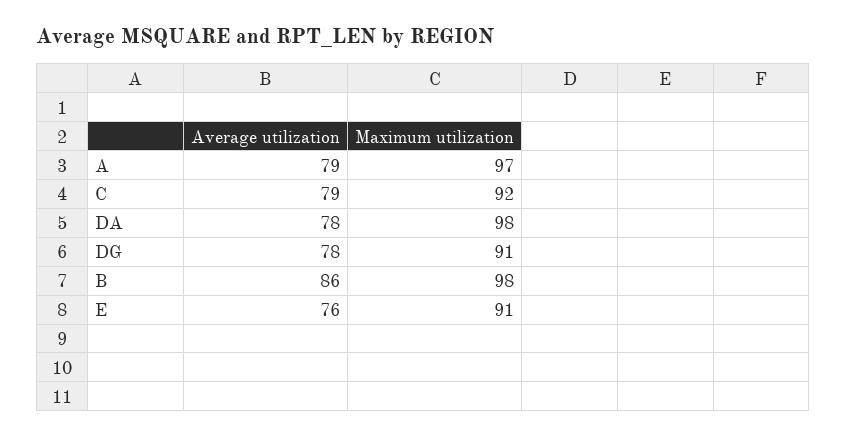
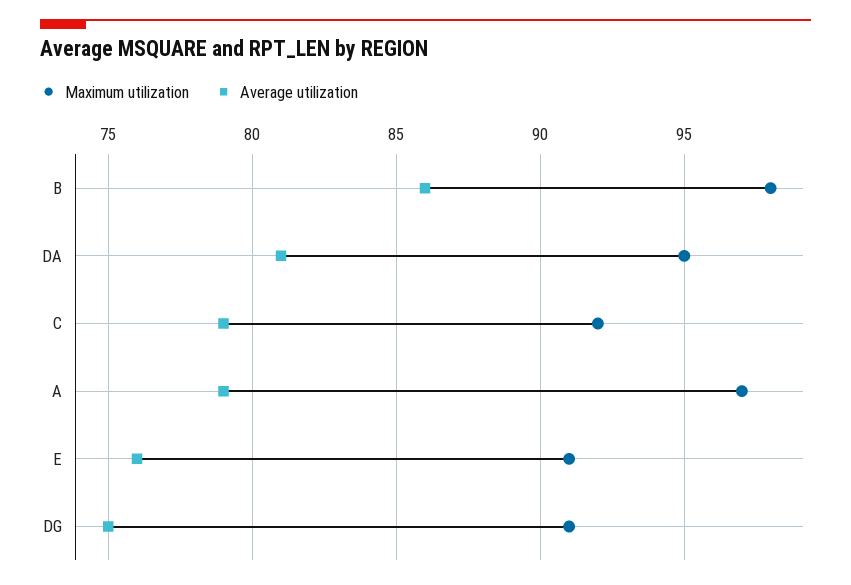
Average utilization, DA: 78 -> 81
Maximum utilization, DA: 98 -> 95
Average utilization, DG: 78 -> 75

